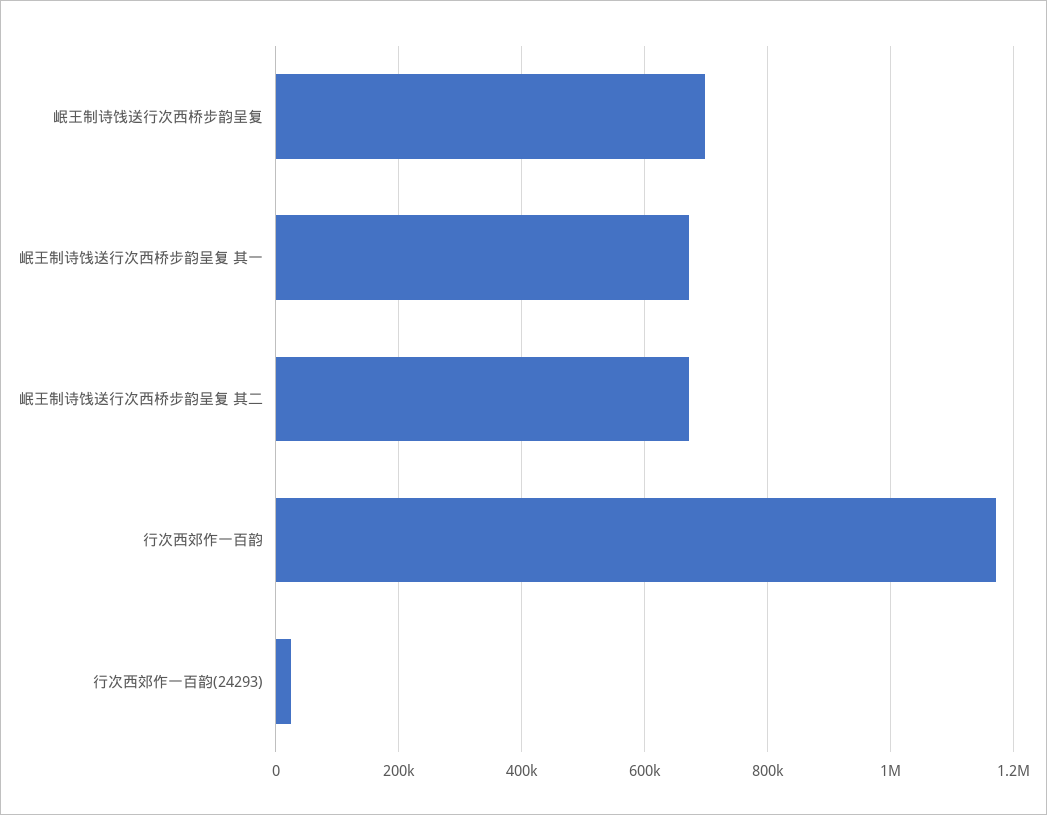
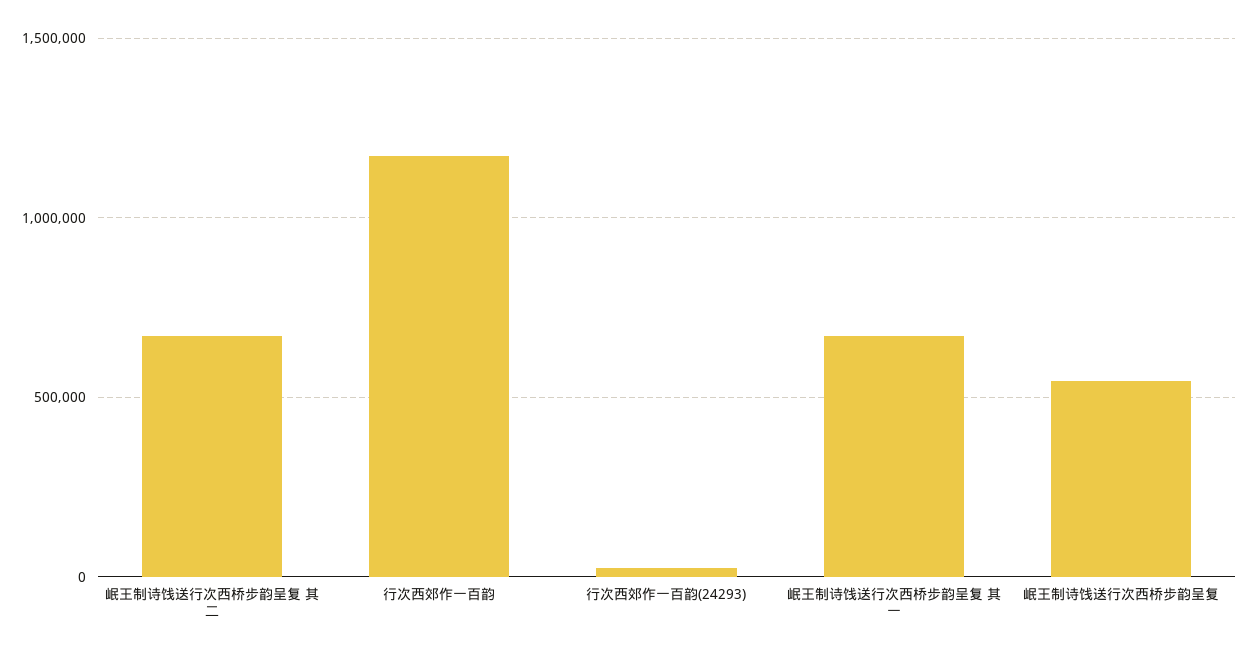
岷王制诗饯送行次西桥步韵呈复: 700000 -> 550000

